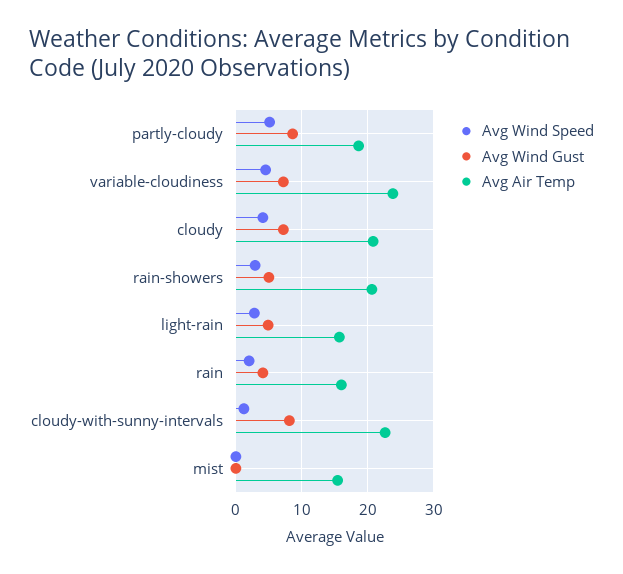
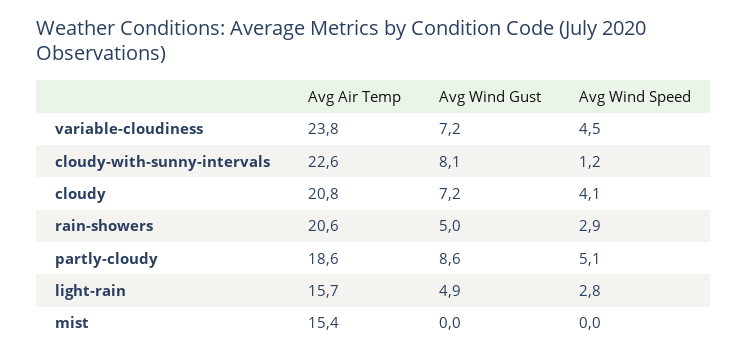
Avg Wind Speed, rain: 2 -> none
Avg Wind Gust, rain: 4 -> none
Avg Air Temp, rain: 16 -> none

